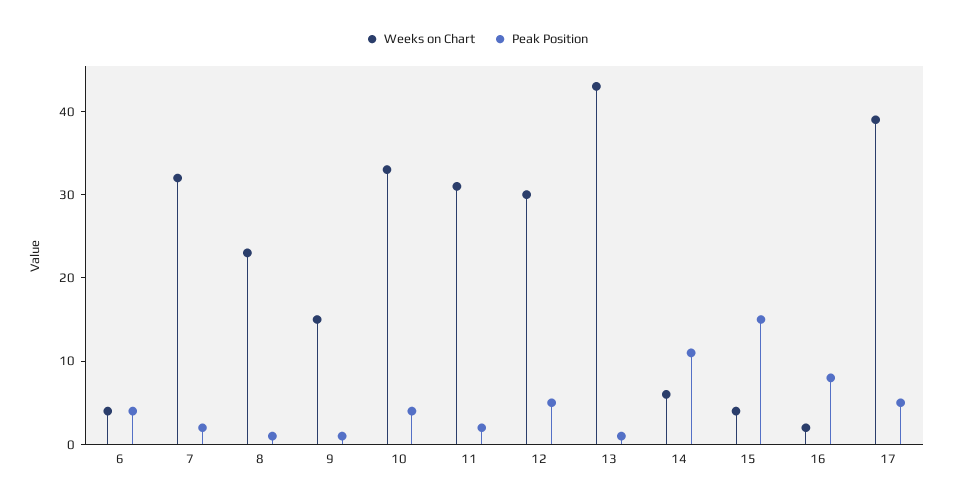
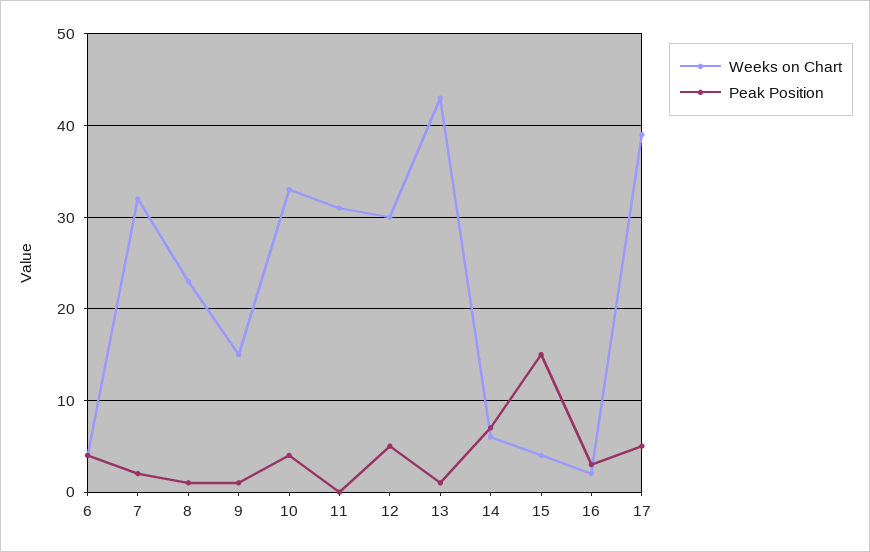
Peak Position, 11: 2 -> 0
Peak Position, 14: 11 -> 7
Peak Position, 16: 8 -> 3

